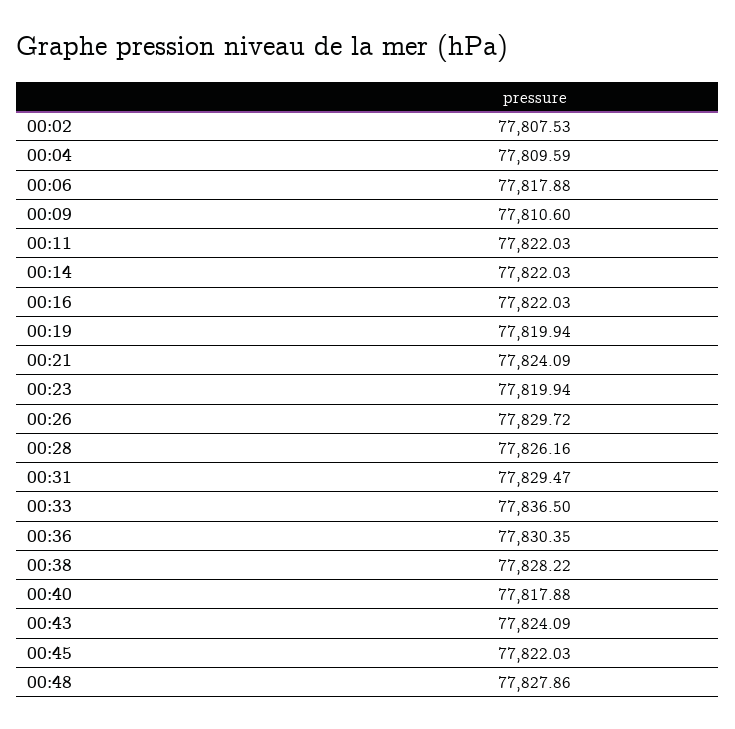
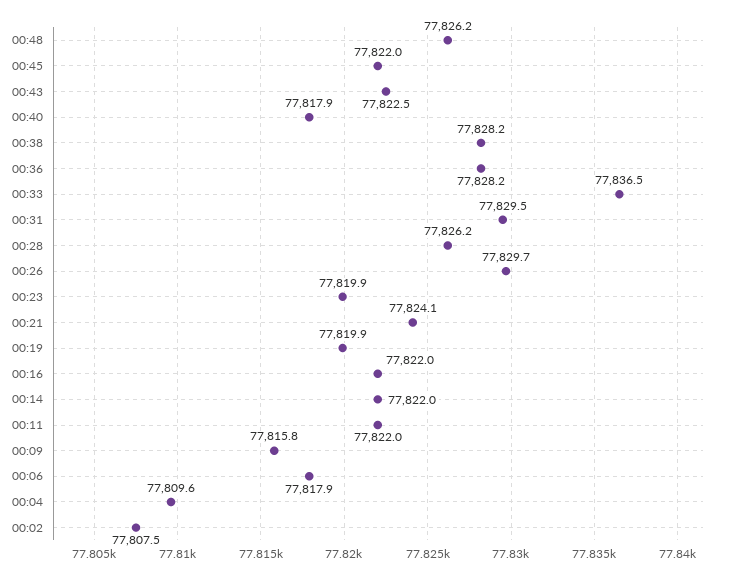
00:09: 77810.6 -> 77815.8
00:36: 77830.35 -> 77828.2
00:43: 77824.09 -> 77822.5
00:48: 77827.86 -> 77826.2

